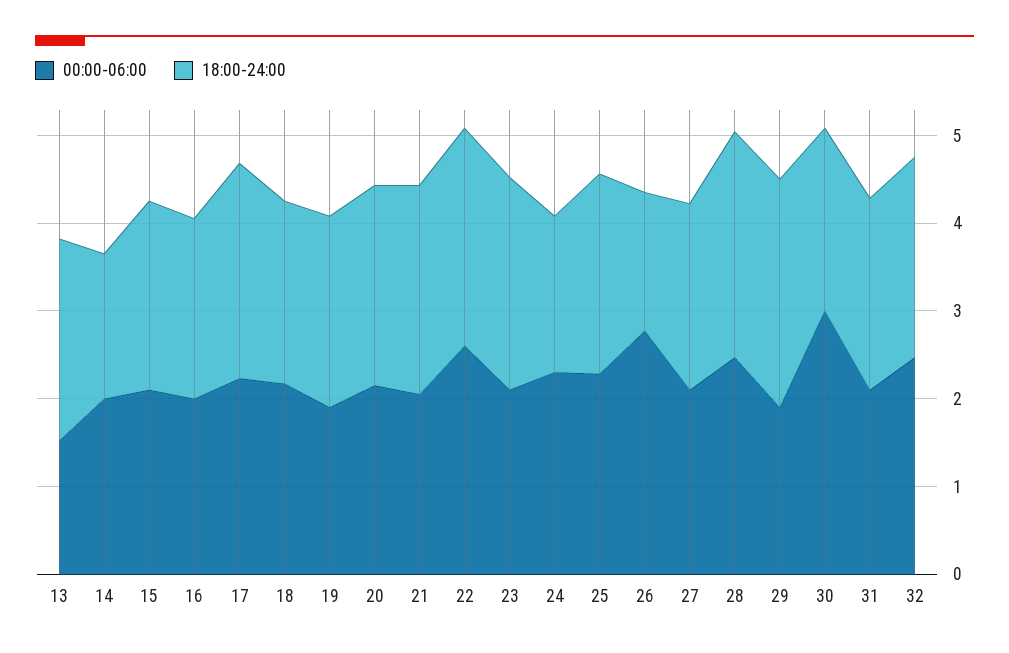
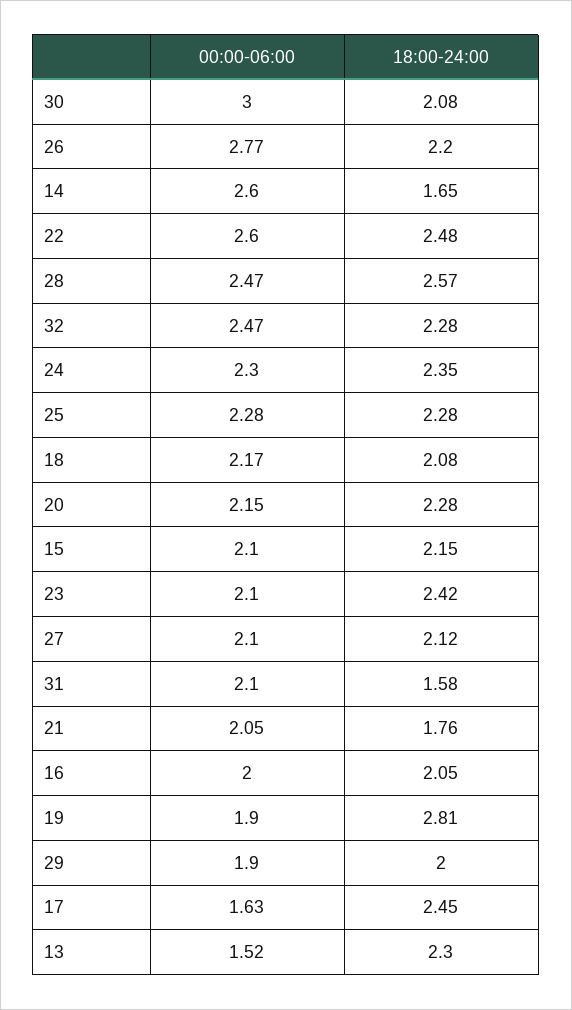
00:00-06:00, 14: 2 -> 2.6
00:00-06:00, 17: 2.2 -> 1.63
18:00-24:00, 19: 2.2 -> 2.81
18:00-24:00, 21: 2.4 -> 1.76
18:00-24:00, 24: 1.8 -> 2.35
18:00-24:00, 26: 1.6 -> 2.2
18:00-24:00, 29: 2.6 -> 2
18:00-24:00, 31: 2.2 -> 1.58

